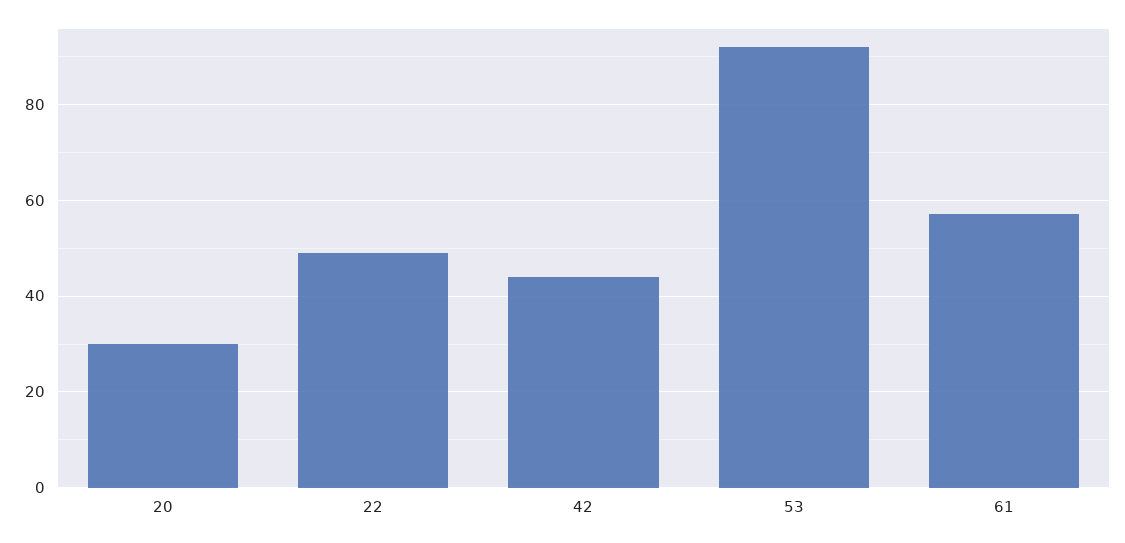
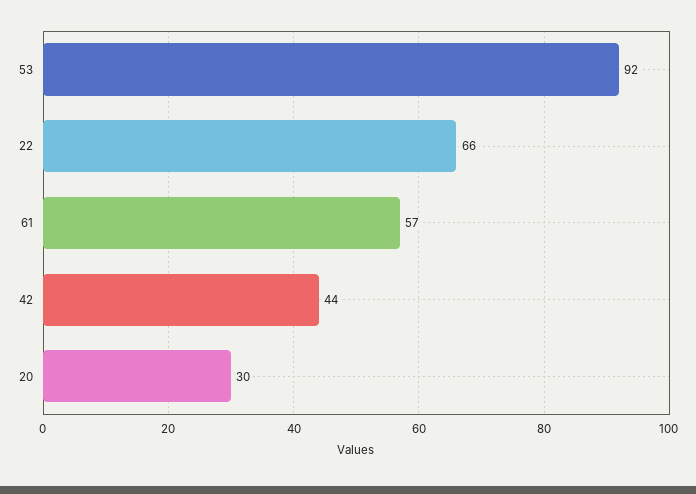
22: 50 -> 66

